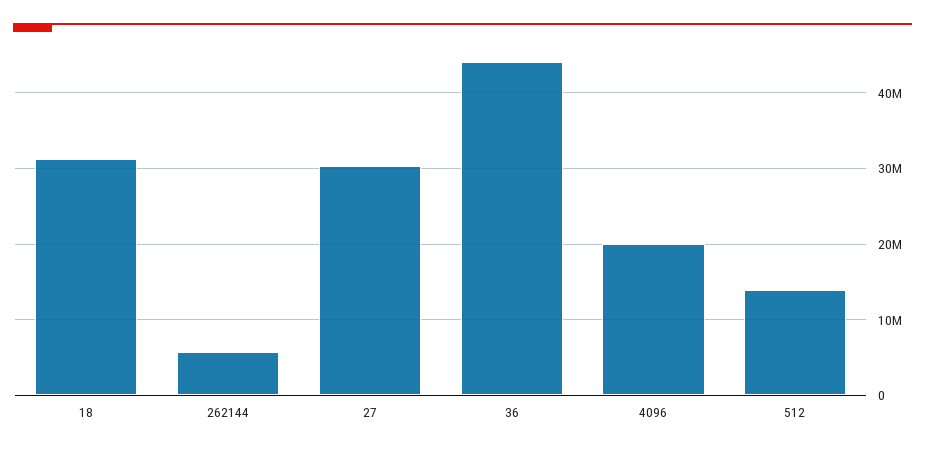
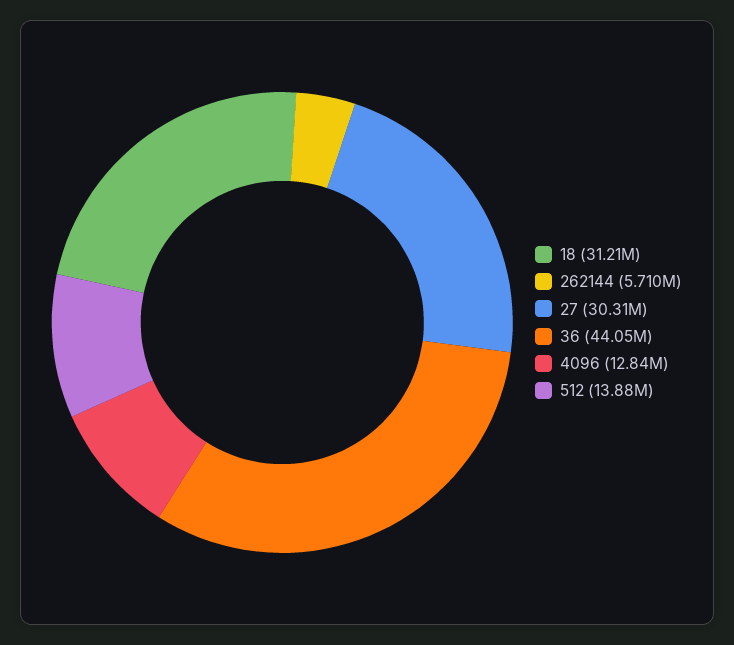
4096: 20000000 -> 12840000

